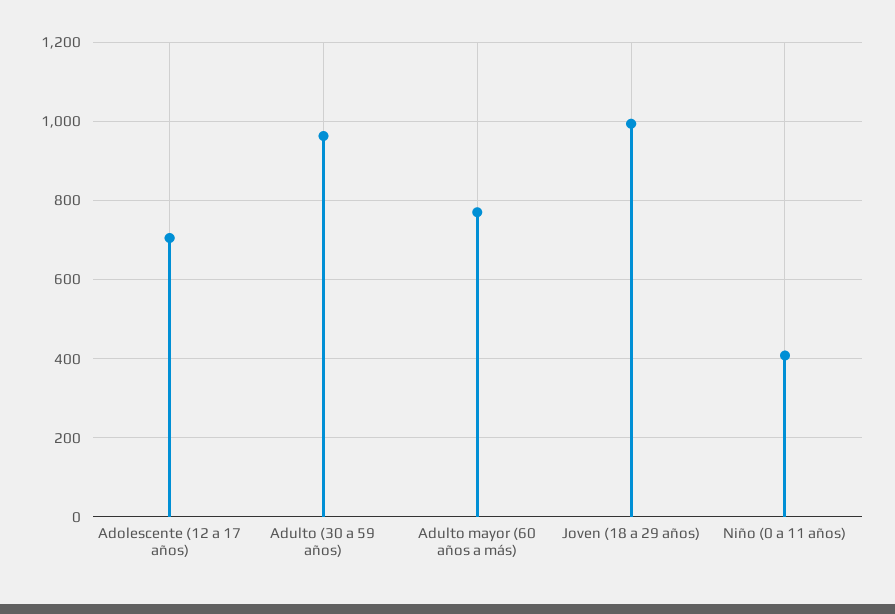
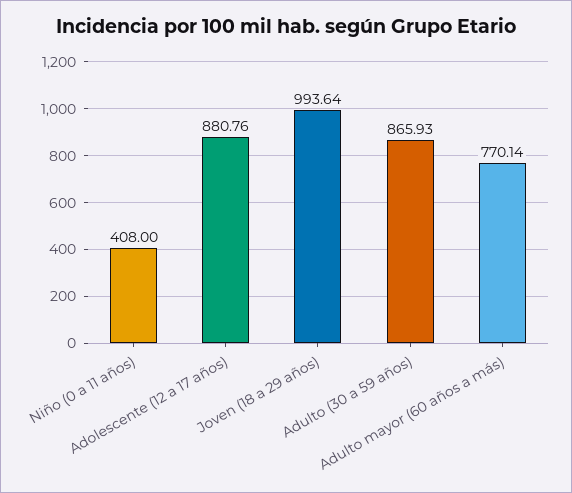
Adolescente (12 a 17 años): 700 -> 880.76
Adulto (30 a 59 años): 960 -> 865.93

